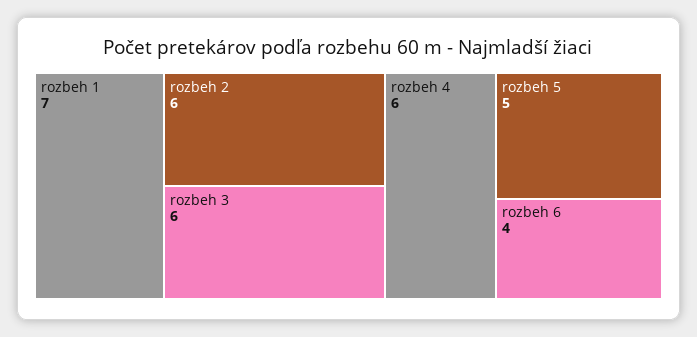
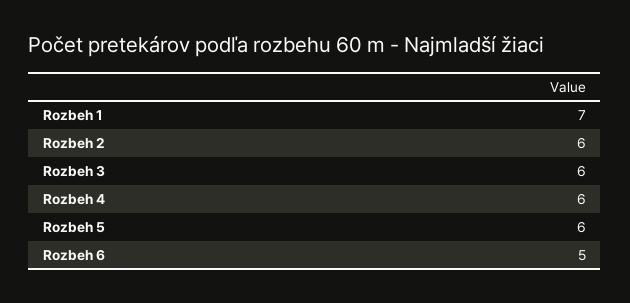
rozbeh 5: 5 -> 6
rozbeh 6: 4 -> 5

